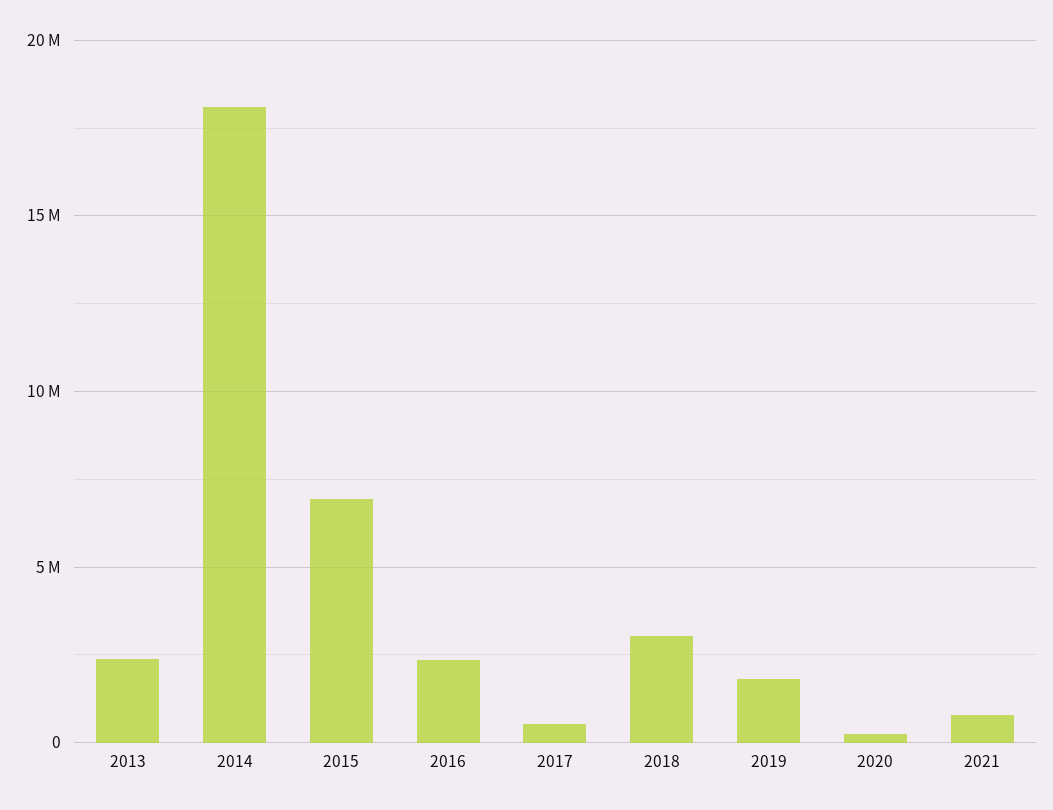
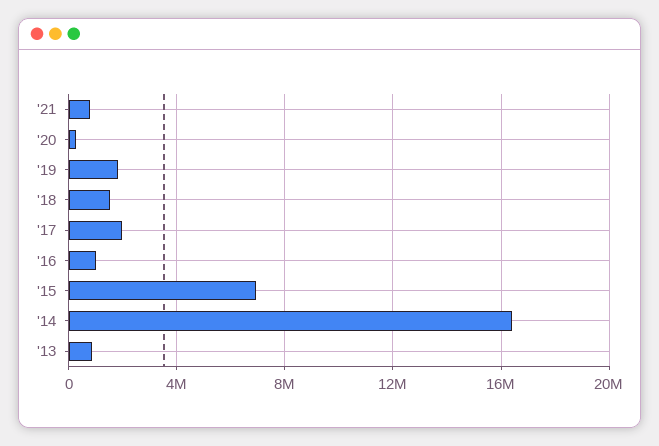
2013: 2500000 -> 1000000
2014: 18000000 -> 16500000
2016: 2500000 -> 1000000
2017: 500000 -> 2000000
2018: 3000000 -> 1500000

